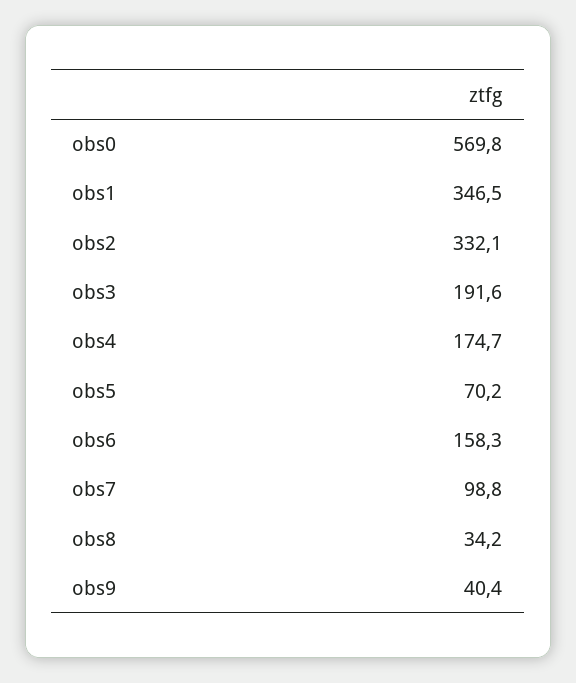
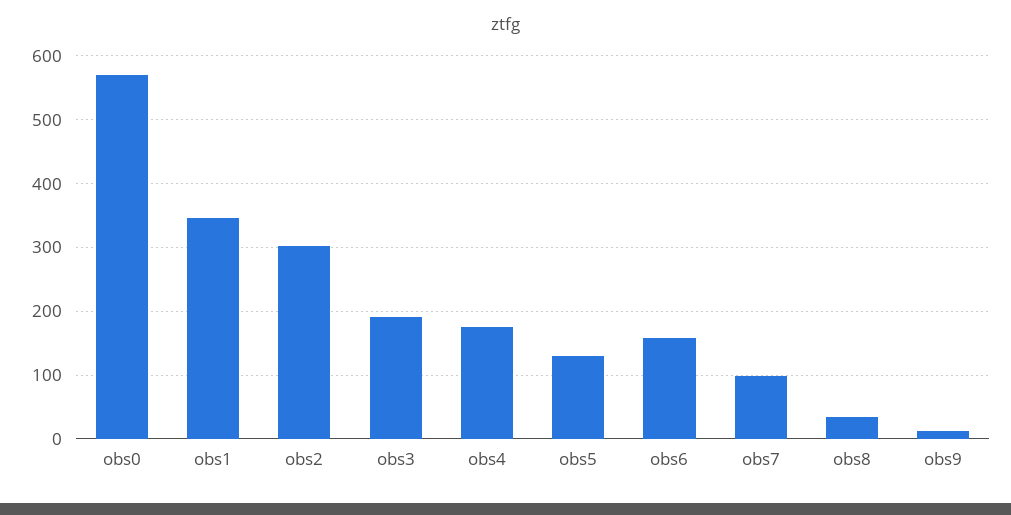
obs2: 332.1 -> 300
obs5: 70.2 -> 130
obs9: 40.4 -> 10

